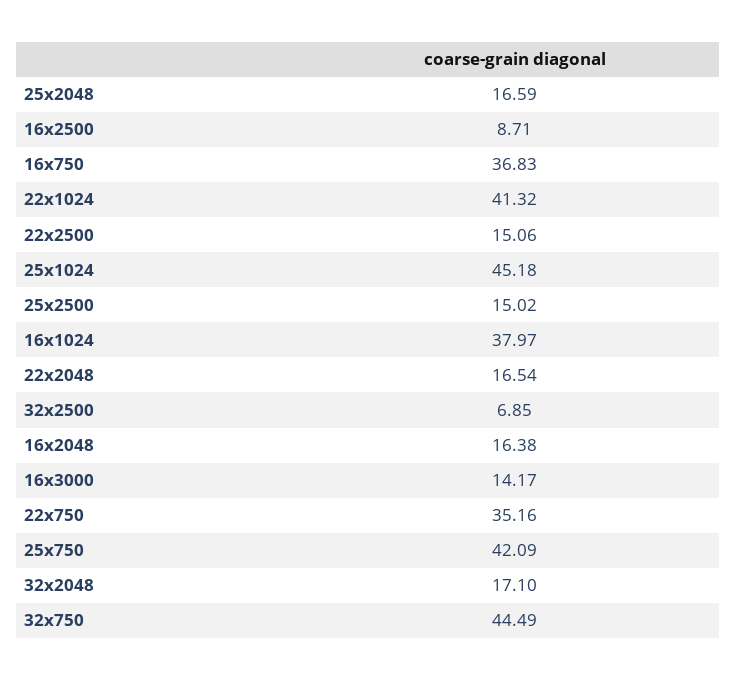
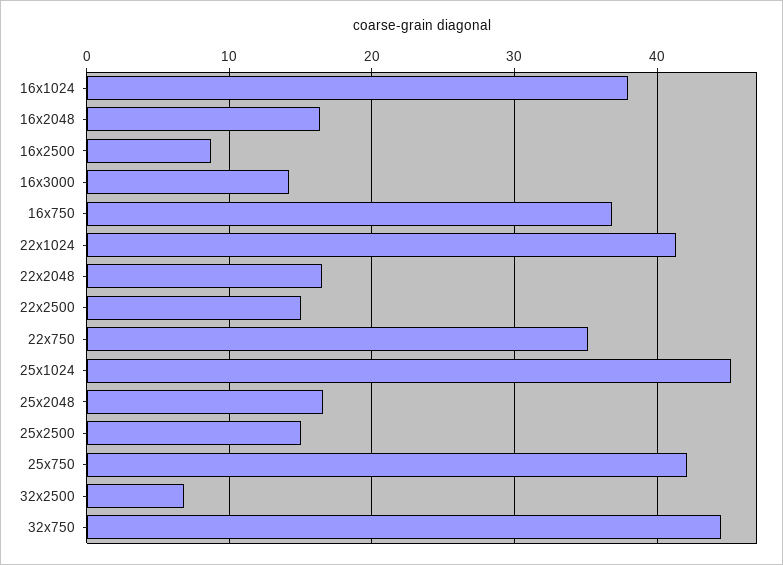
32x2048: 17.1 -> none

